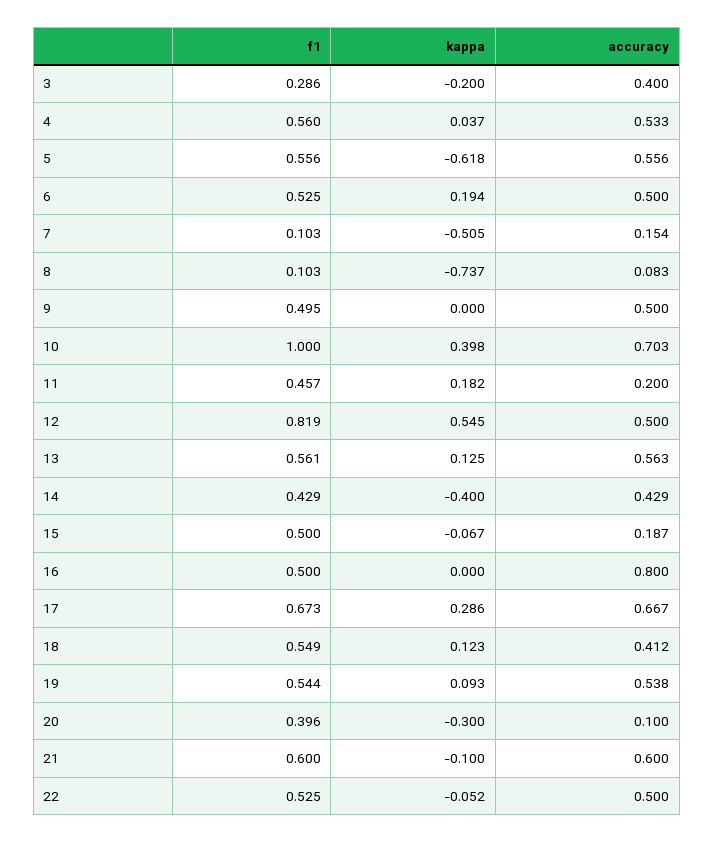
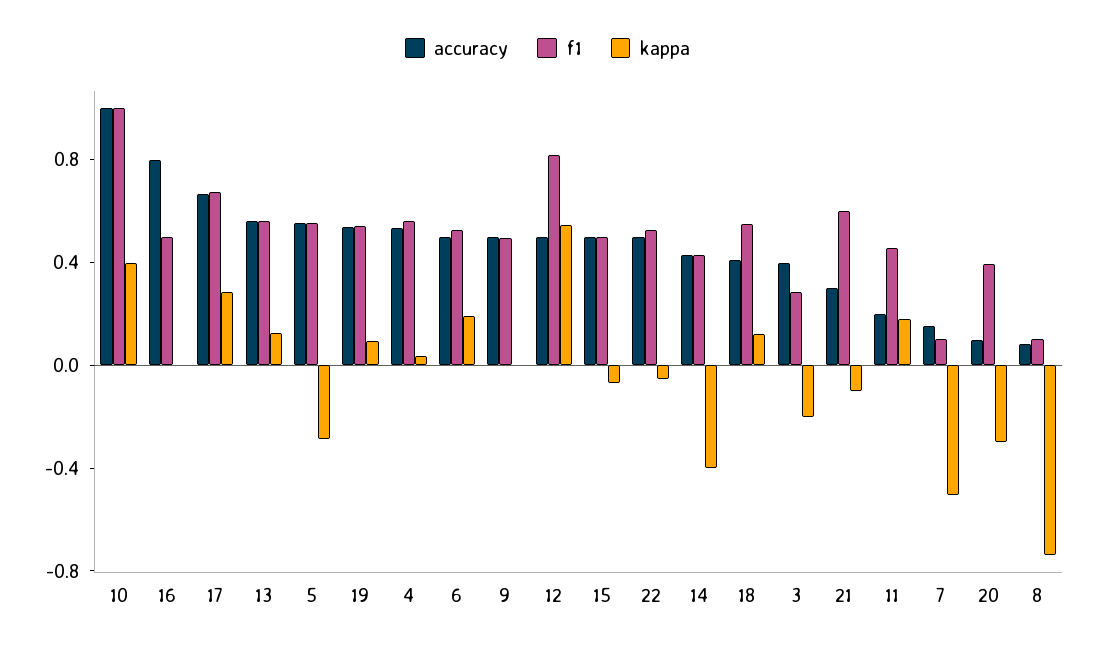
kappa, 5: -0.618 -> -0.3
accuracy, 10: 0.703 -> 1
accuracy, 15: 0.187 -> 0.5
accuracy, 21: 0.6 -> 0.3

